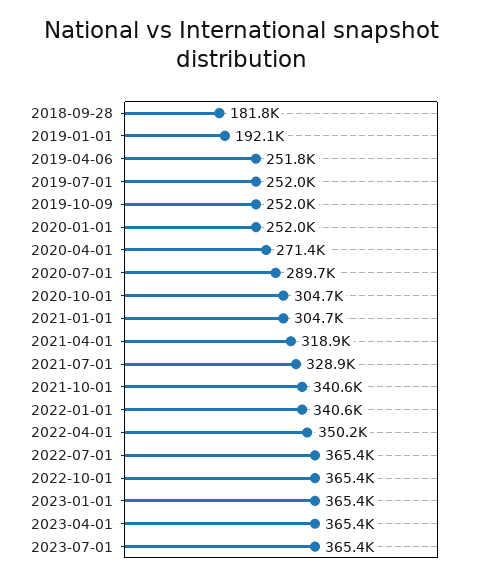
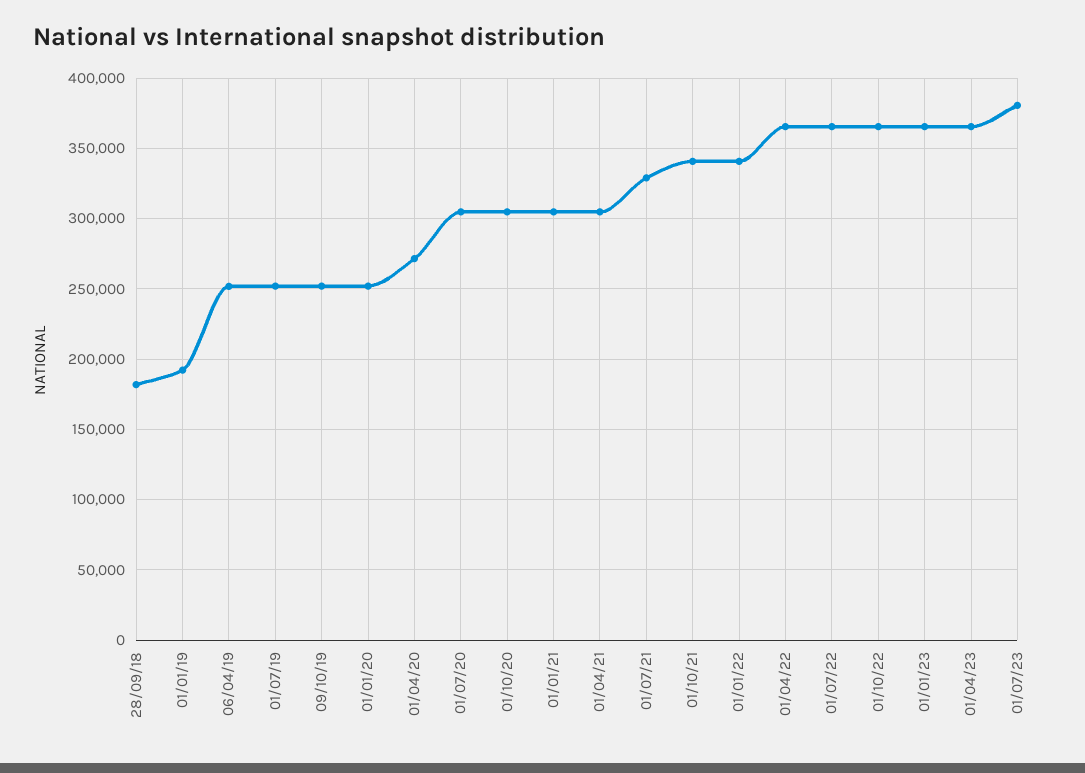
2020-07-01: 289700 -> 305000
2021-04-01: 318900 -> 305000
2022-04-01: 350200 -> 365000
2023-07-01: 365400 -> 380000

